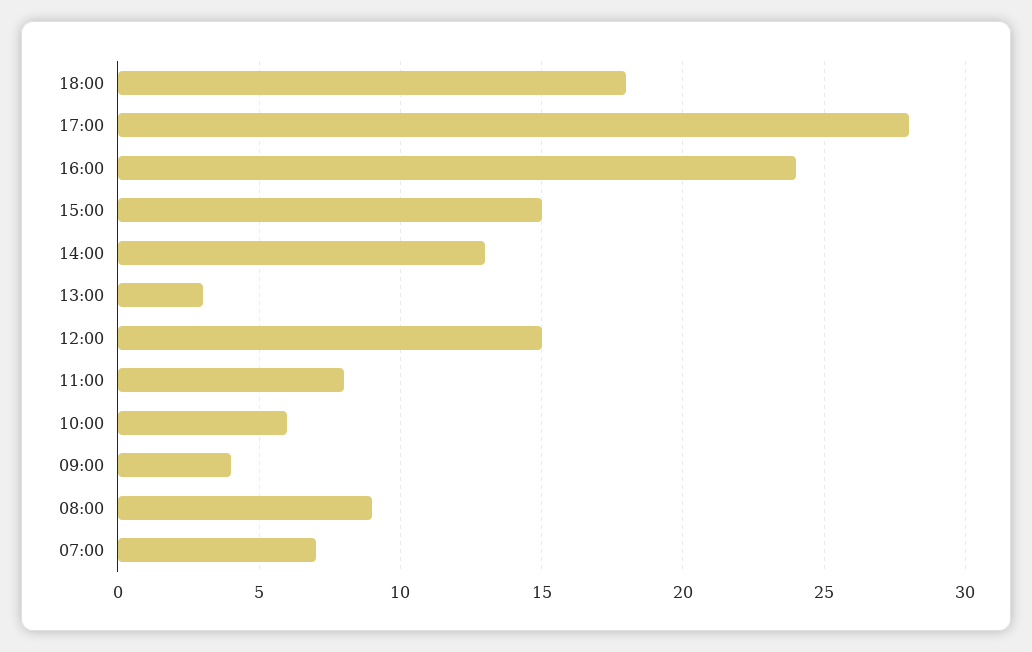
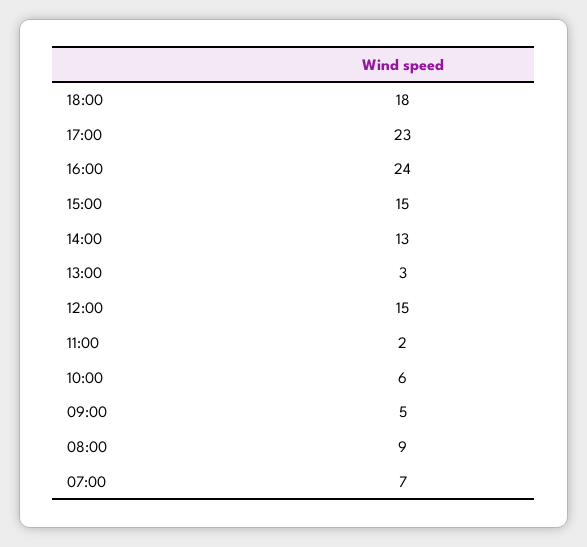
17:00: 28 -> 23
11:00: 8 -> 2
09:00: 4 -> 5

